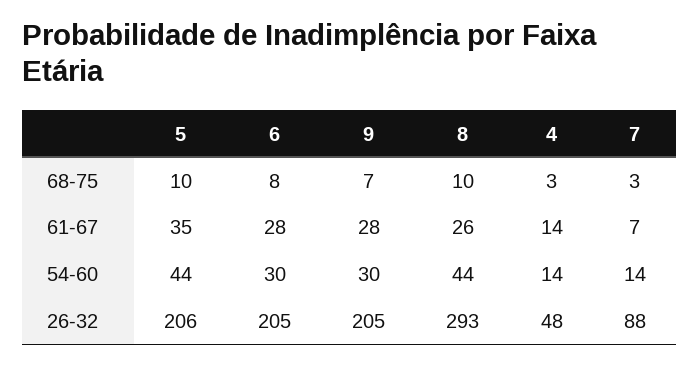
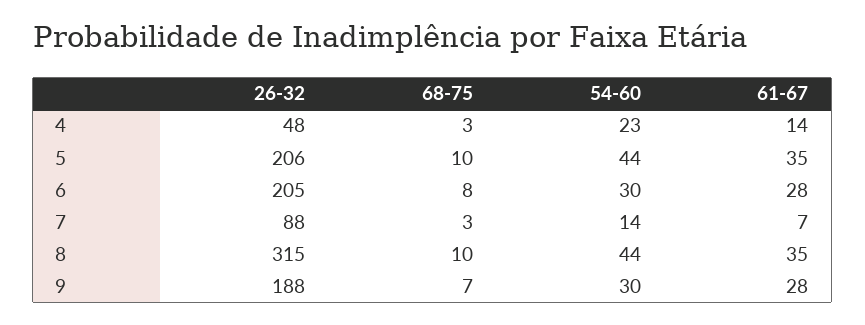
8, 61-67: 26 -> 35
4, 54-60: 14 -> 23
9, 26-32: 205 -> 188
8, 26-32: 293 -> 315

